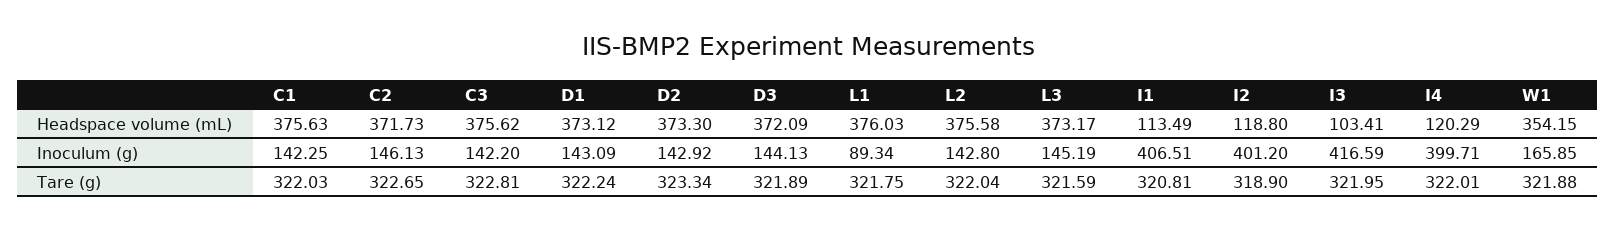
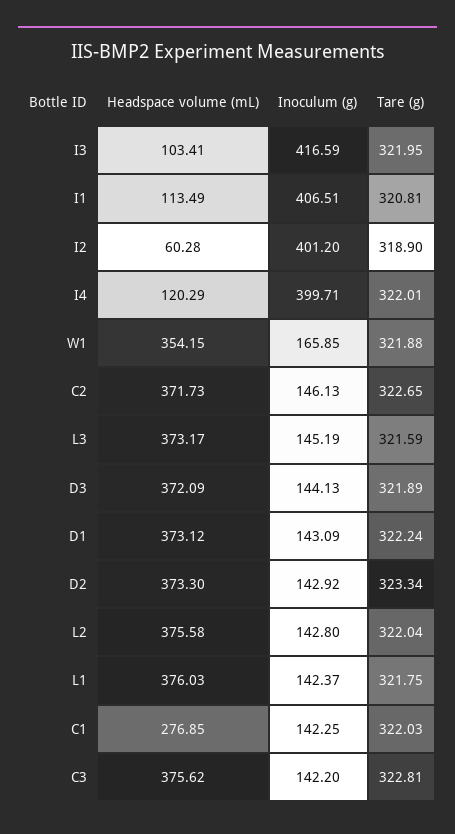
C1, Headspace volume (mL): 375.63 -> 276.85
I2, Headspace volume (mL): 118.8 -> 60.28
L1, Inoculum (g): 89.34 -> 142.37

